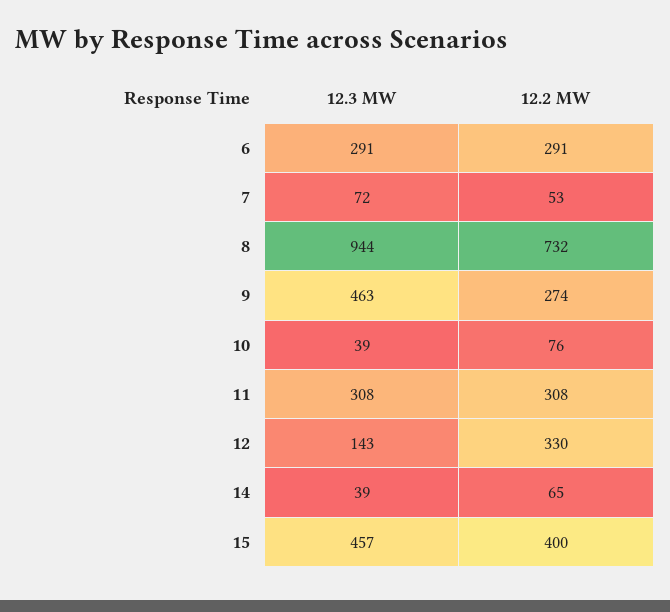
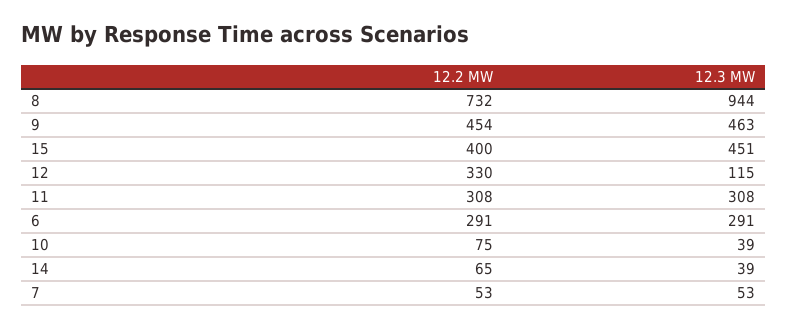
12.3 MW, 7: 72 -> 53
12.2 MW, 9: 274 -> 454
12.2 MW, 10: 76 -> 75
12.3 MW, 12: 143 -> 115
12.3 MW, 15: 457 -> 451

